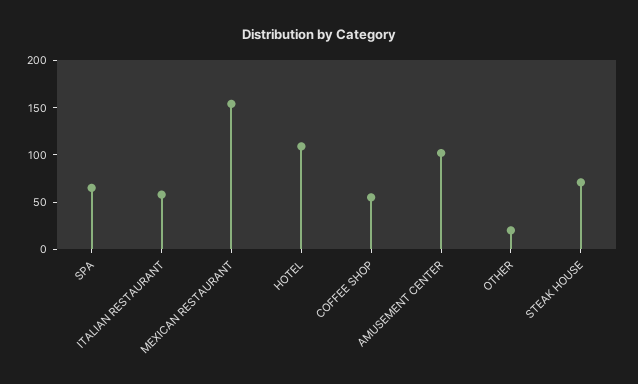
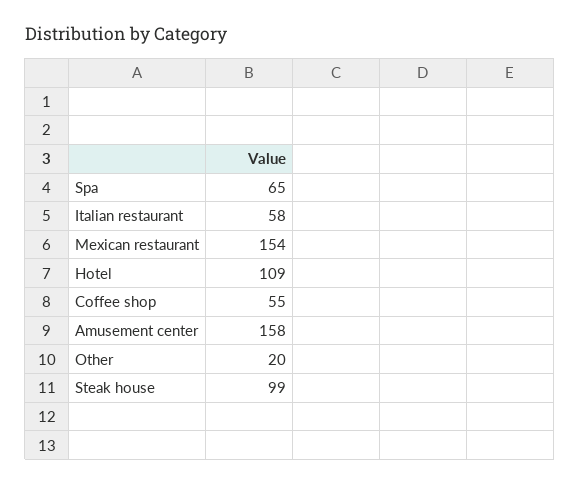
AMUSEMENT CENTER: 100 -> 158
STEAK HOUSE: 70 -> 99

